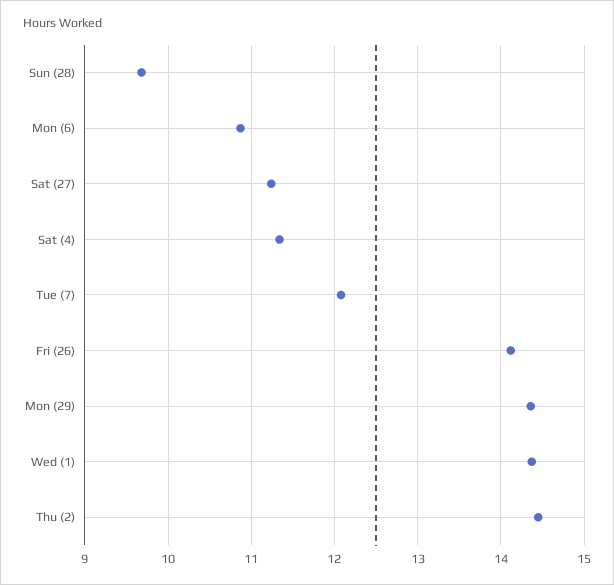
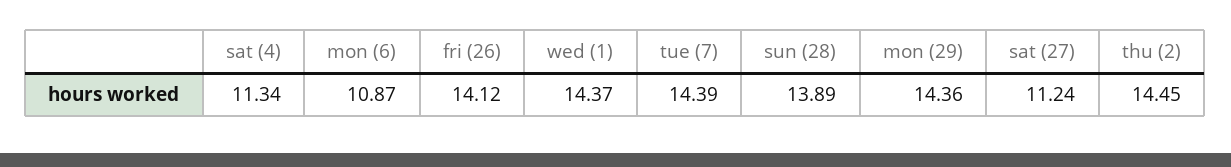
Sun (28): 9.7 -> 13.89
Tue (7): 12.1 -> 14.39

